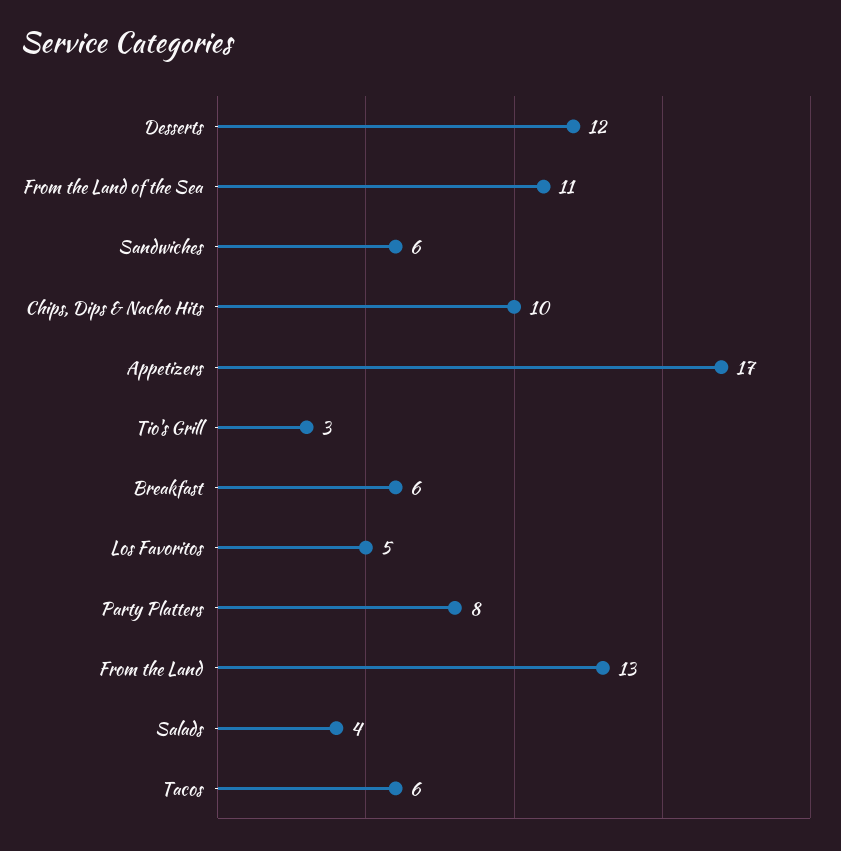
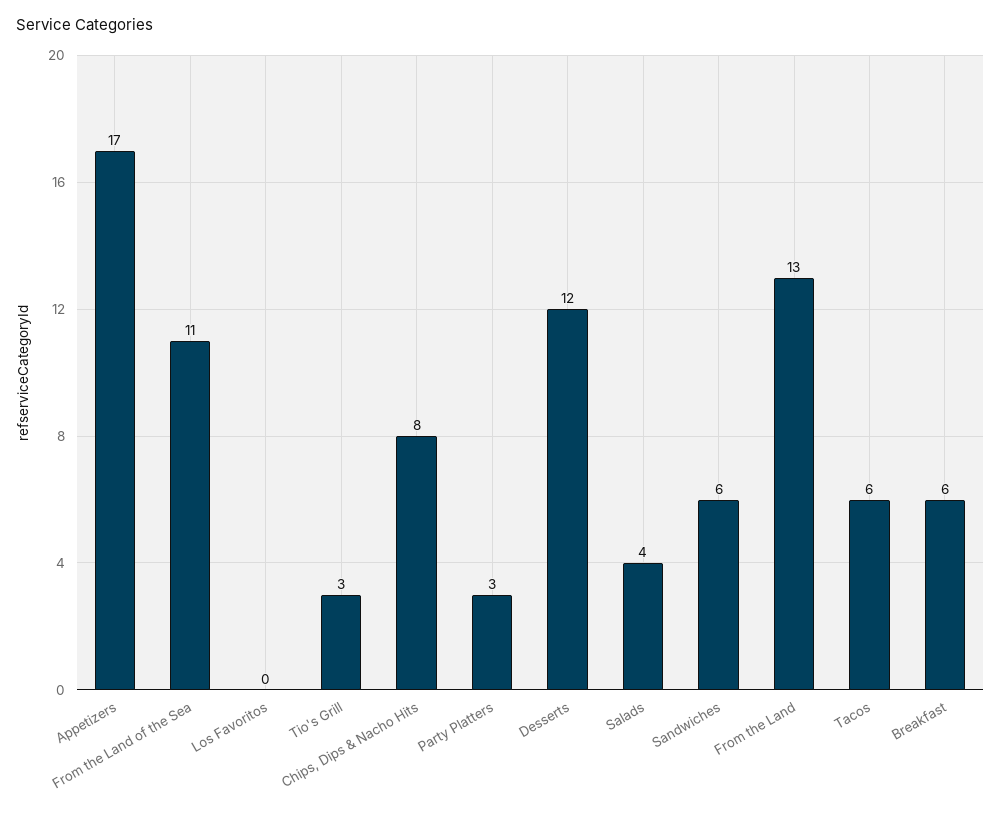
Chips, Dips & Nacho Hits: 10 -> 8
Los Favoritos: 5 -> 0
Party Platters: 8 -> 3

